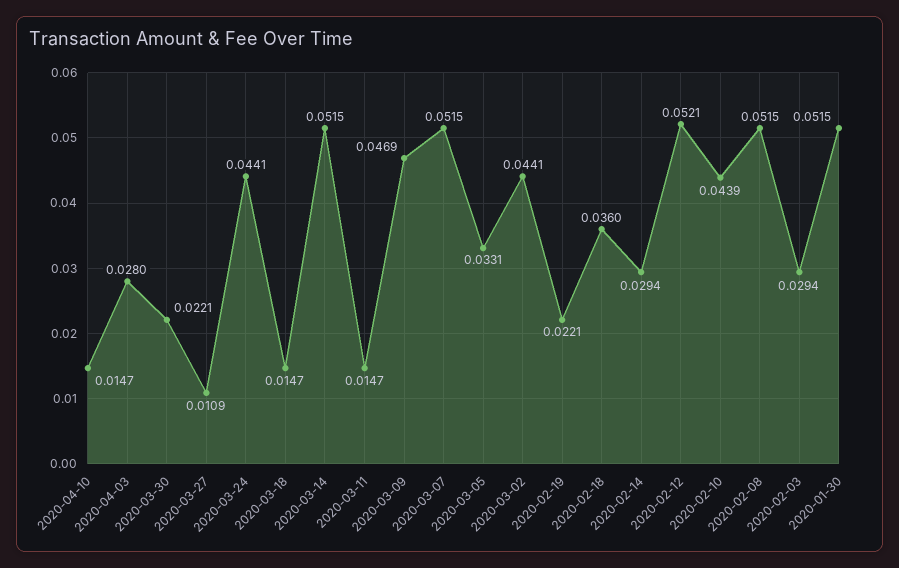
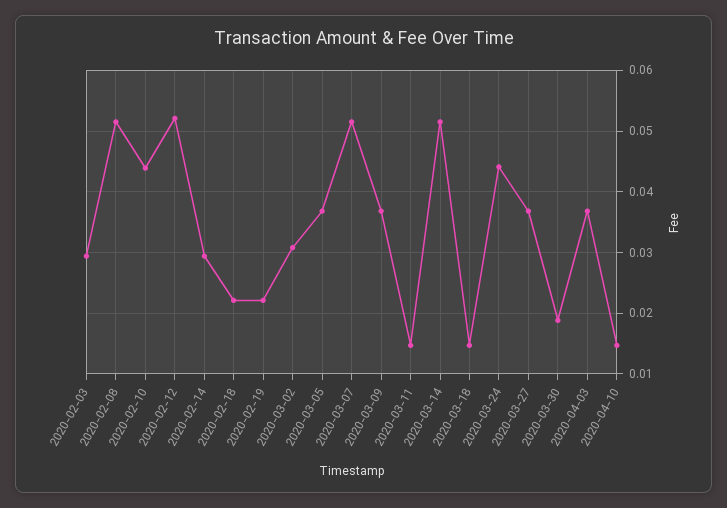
2020-04-03: 0.028 -> 0.037
2020-03-30: 0.0221 -> 0.019
2020-03-27: 0.0109 -> 0.037
2020-03-09: 0.0469 -> 0.037
2020-03-05: 0.0331 -> 0.037
2020-03-02: 0.0441 -> 0.031
2020-02-18: 0.036 -> 0.022
2020-01-30: 0.0515 -> none

